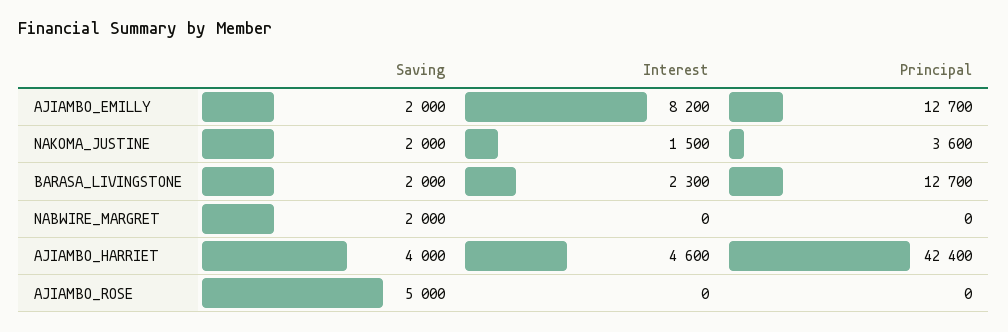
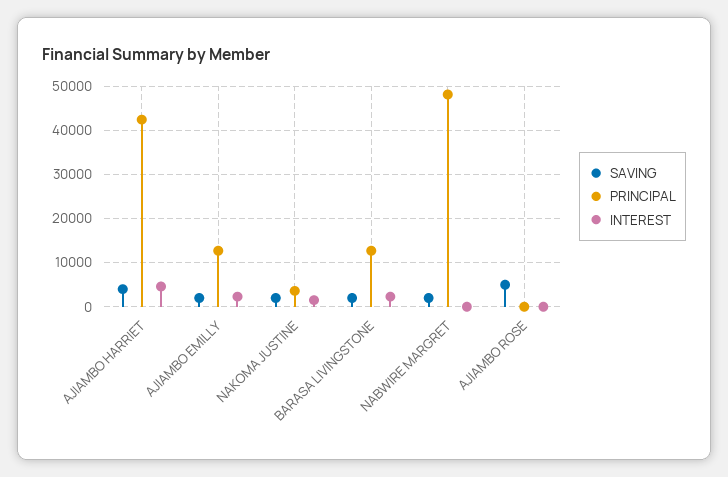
Interest, AJIAMBO_EMILLY: 8200 -> 2000
Principal, NABWIRE_MARGRET: 0 -> 48000

